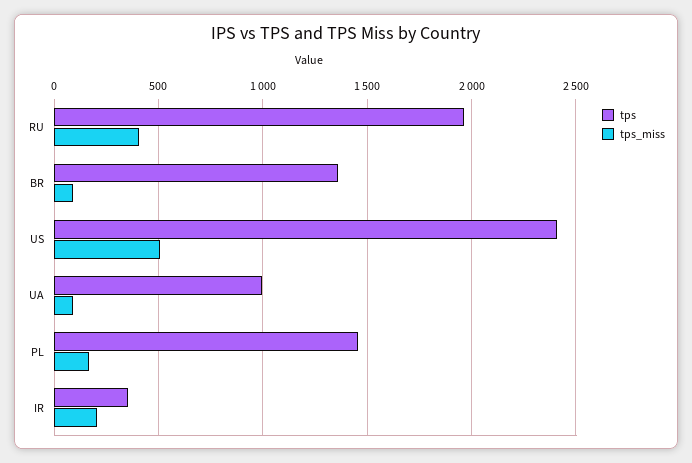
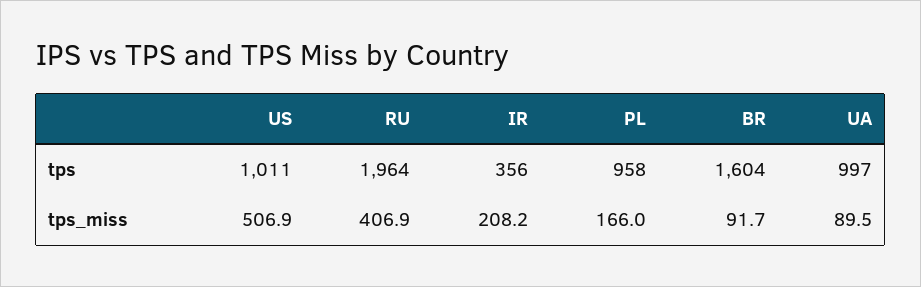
tps, BR: 1350 -> 1604
tps, US: 2400 -> 1011
tps, PL: 1450 -> 958

